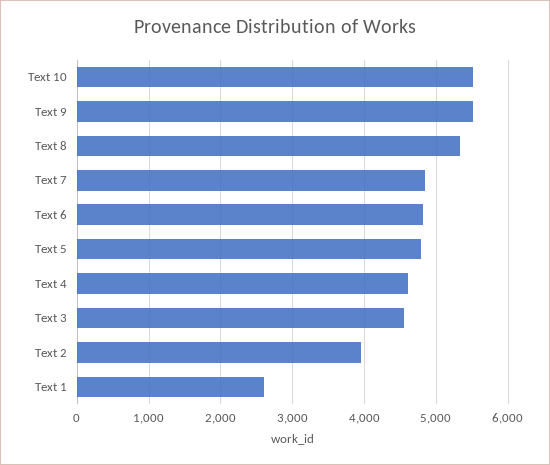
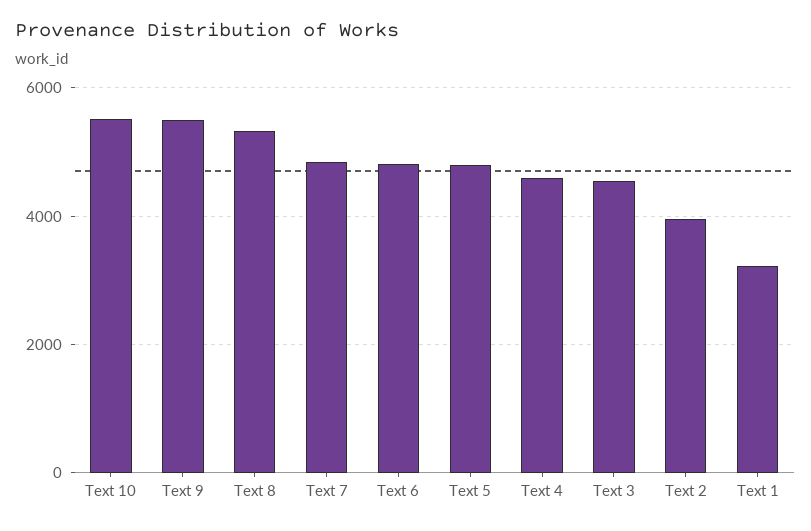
Text 1: 2600 -> 3200

